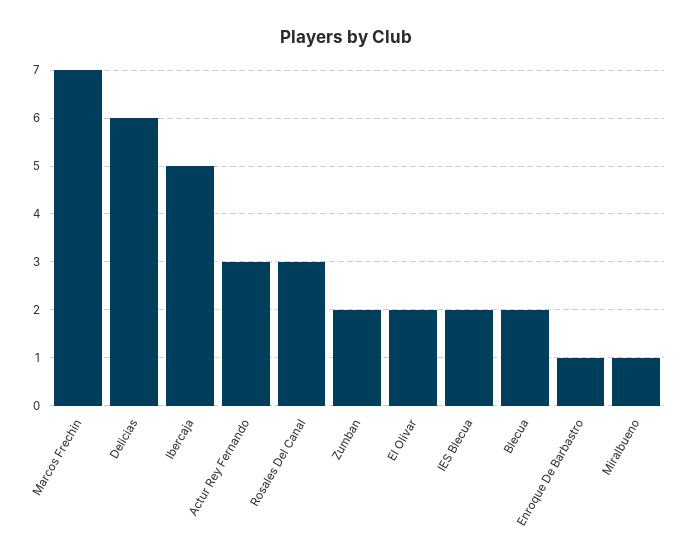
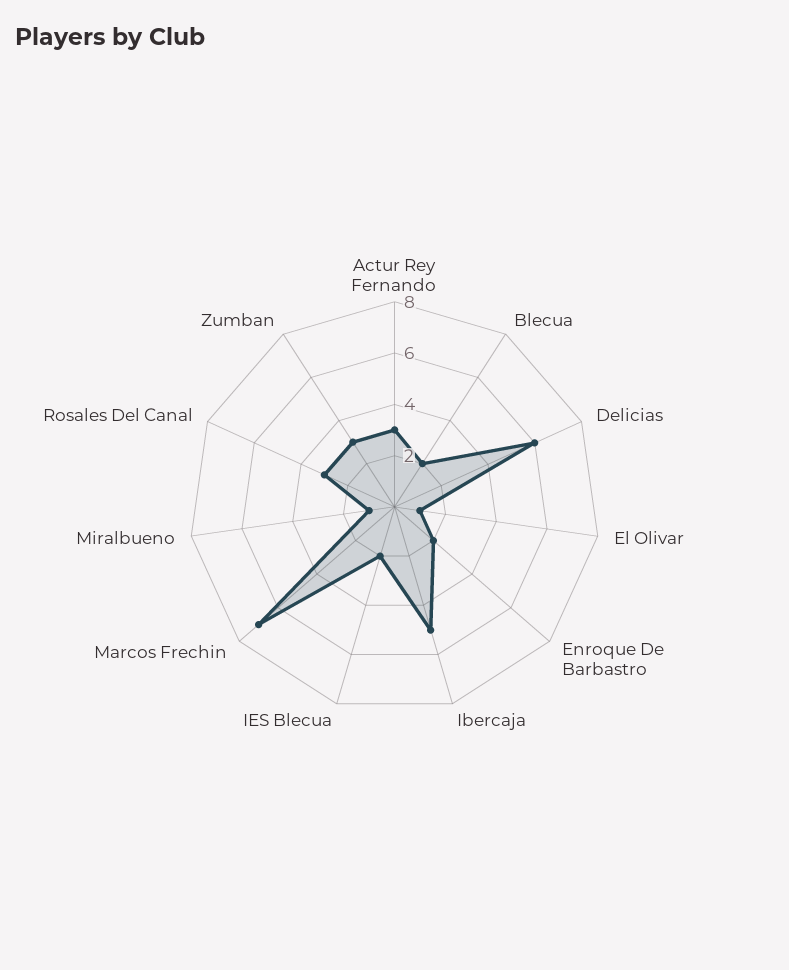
Zumban: 2 -> 3
El Olivar: 2 -> 1
Enroque De Barbastro: 1 -> 2

